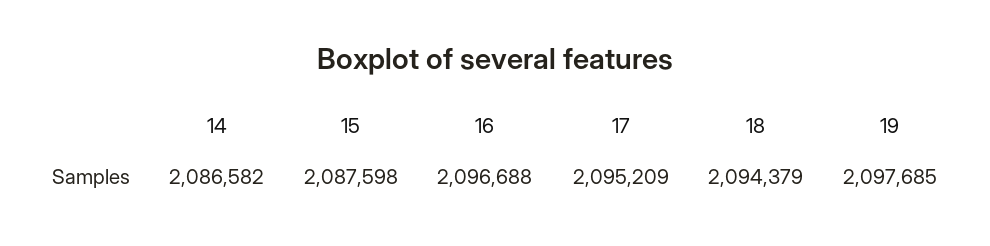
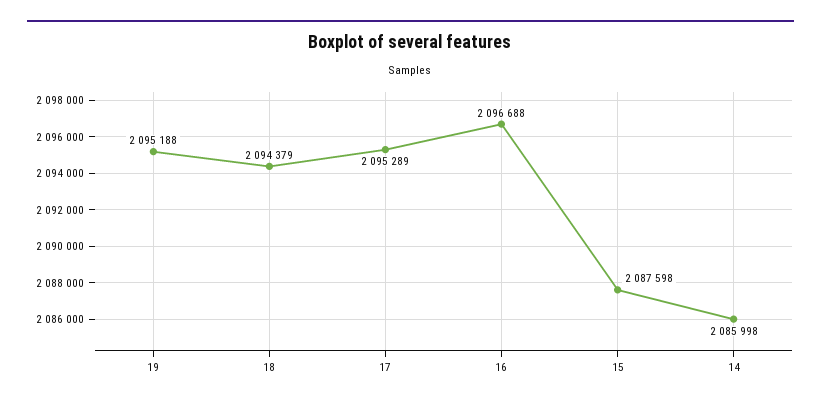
14: 2086582 -> 2085998
17: 2095209 -> 2095289
19: 2097685 -> 2095188

